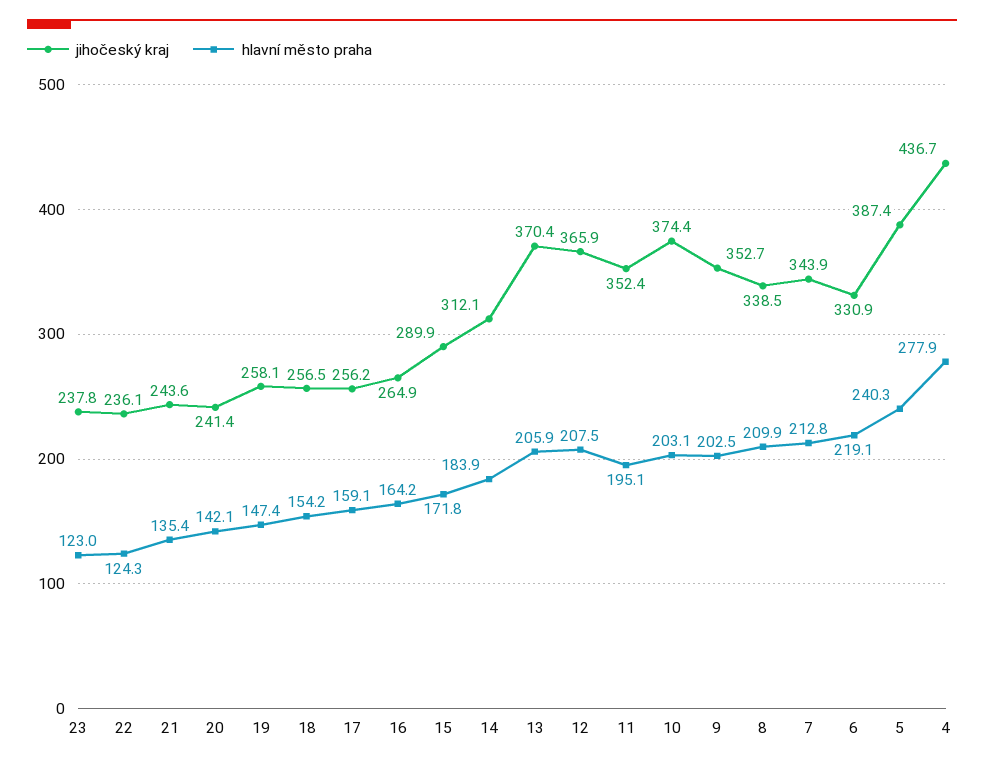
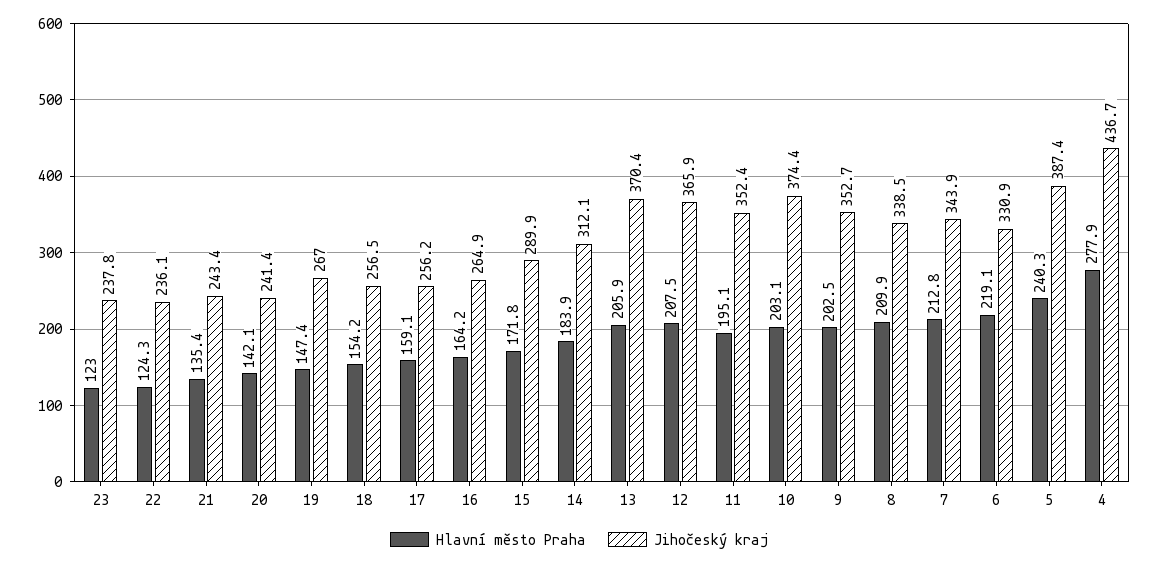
jihočeský kraj, 21: 243.6 -> 243.4
jihočeský kraj, 19: 258.1 -> 267

